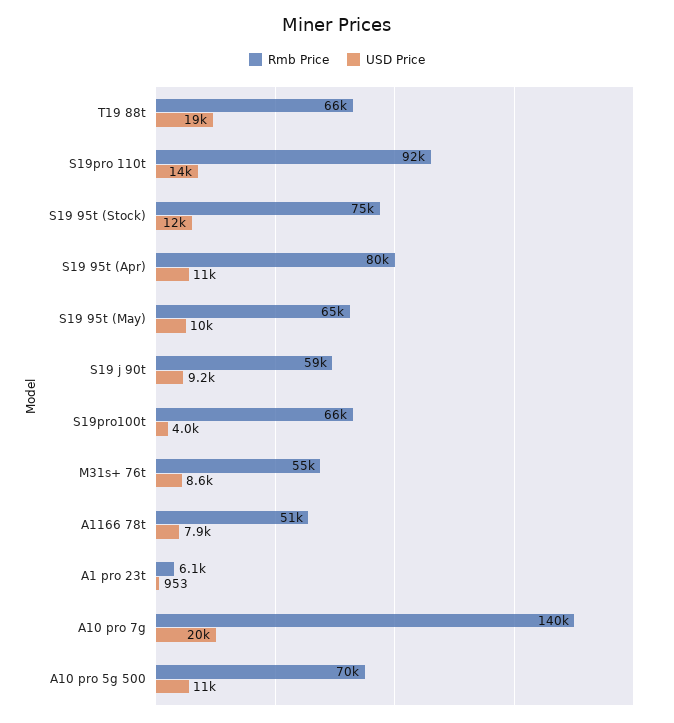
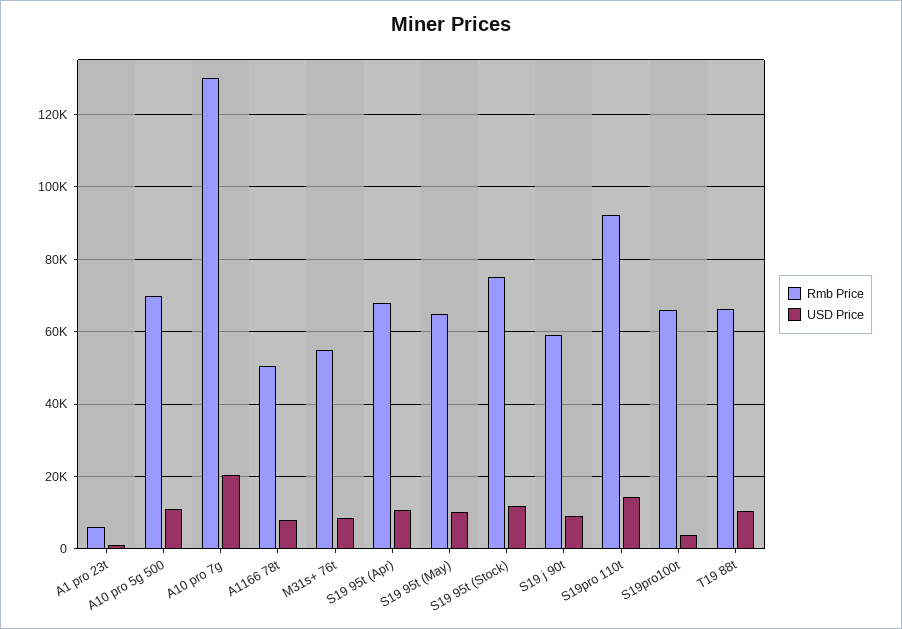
USD Price, T19 88t: 19000 -> 10000
Rmb Price, S19 95t (Apr): 80000 -> 68000
Rmb Price, A10 pro 7g: 140000 -> 130000

